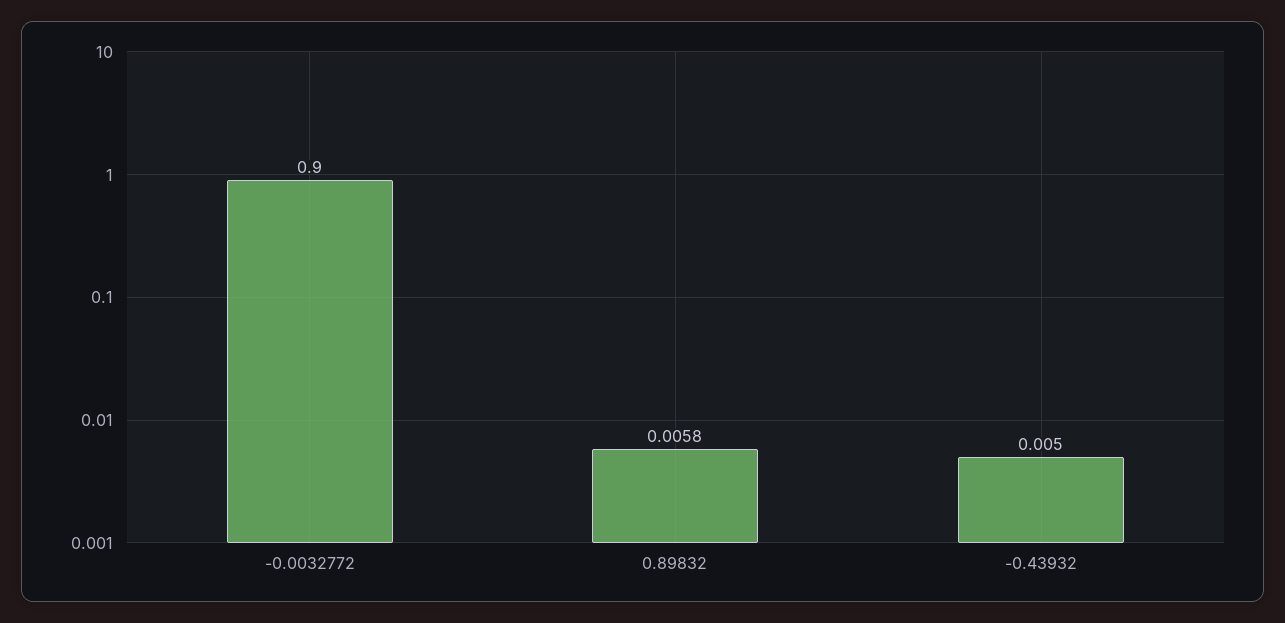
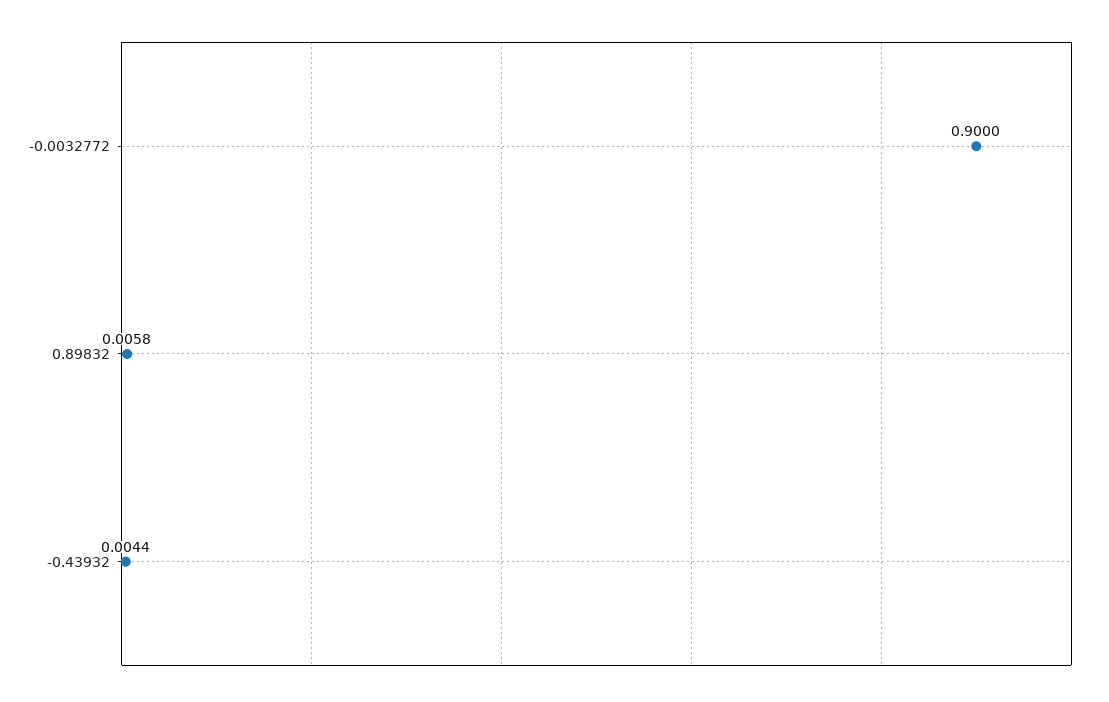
-0.43932: 0.005 -> 0.0044

